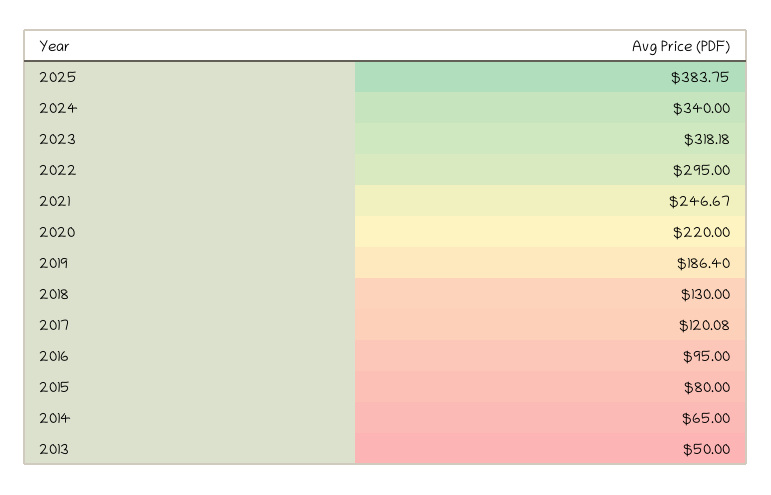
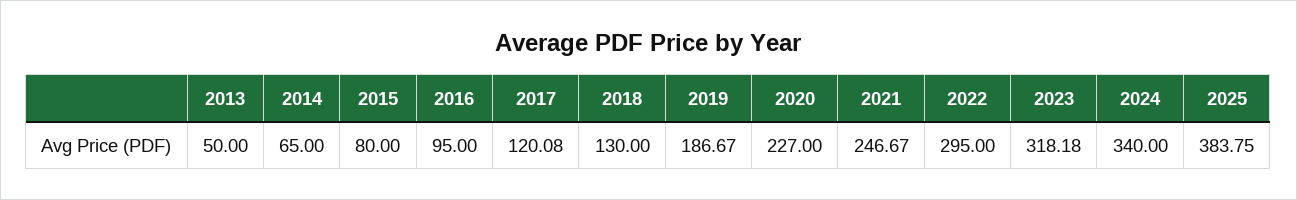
2020: 220 -> 227
2019: 186.4 -> 186.67

